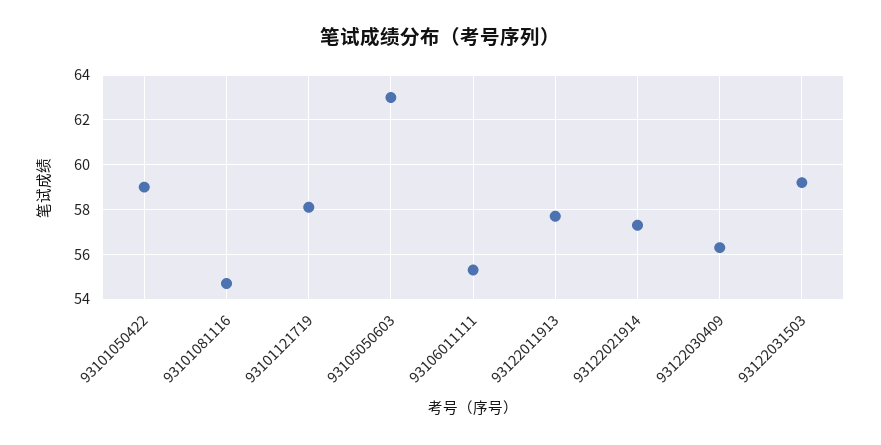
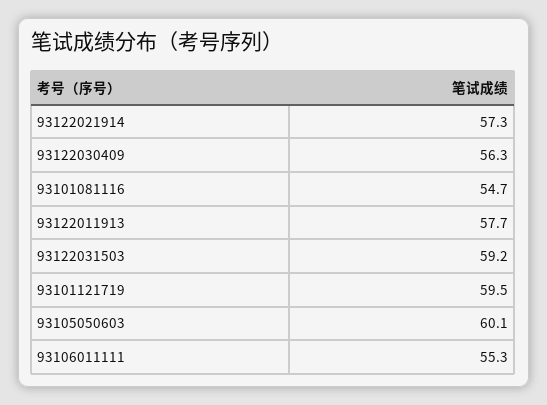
93101050422: 59 -> none
93101121719: 58 -> 59.5
93105050603: 63 -> 60.1

